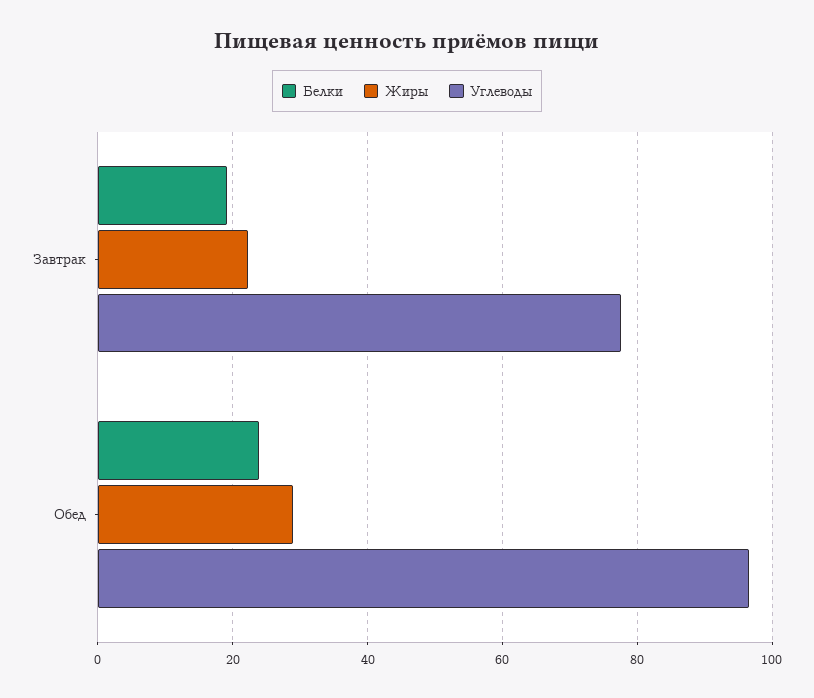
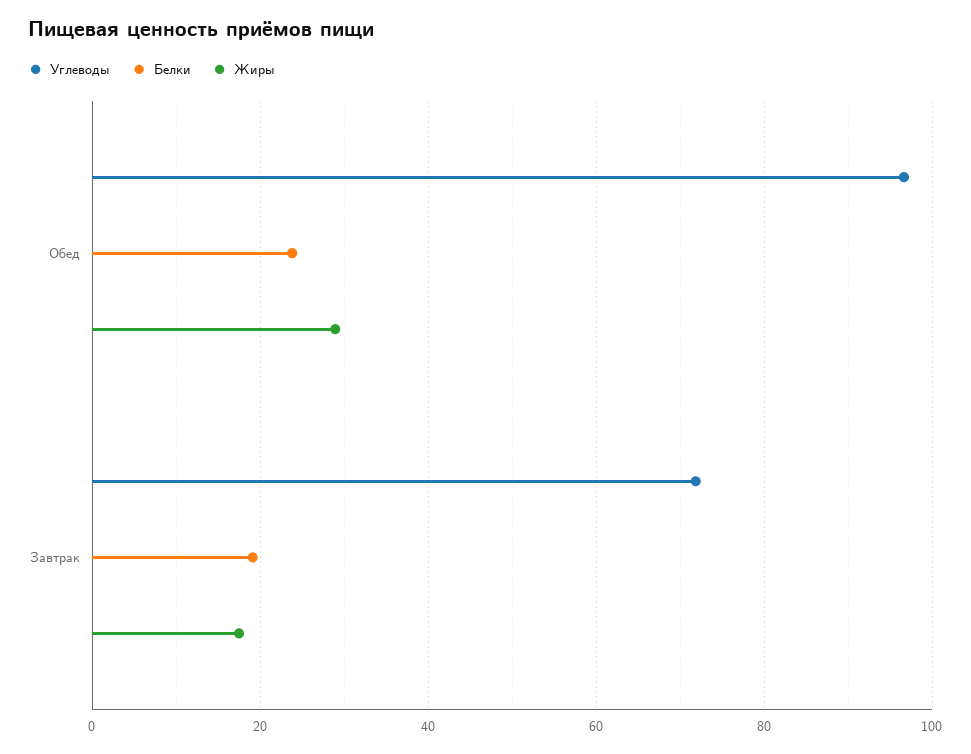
Жиры, Завтрак: 22 -> 18
Углеводы, Завтрак: 78 -> 72

